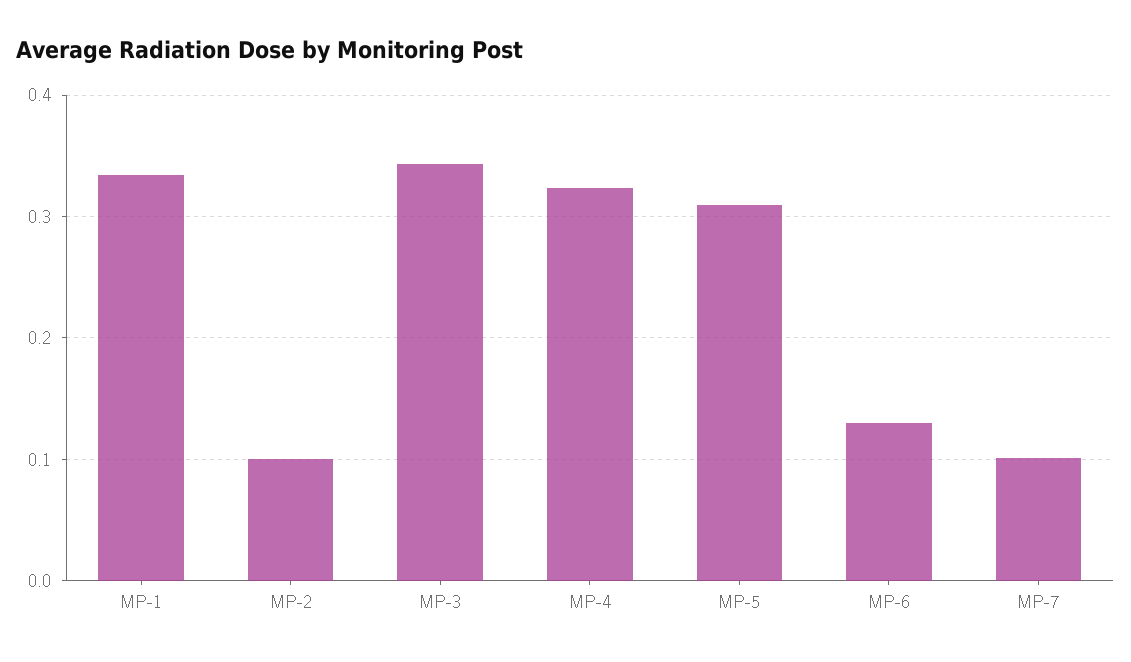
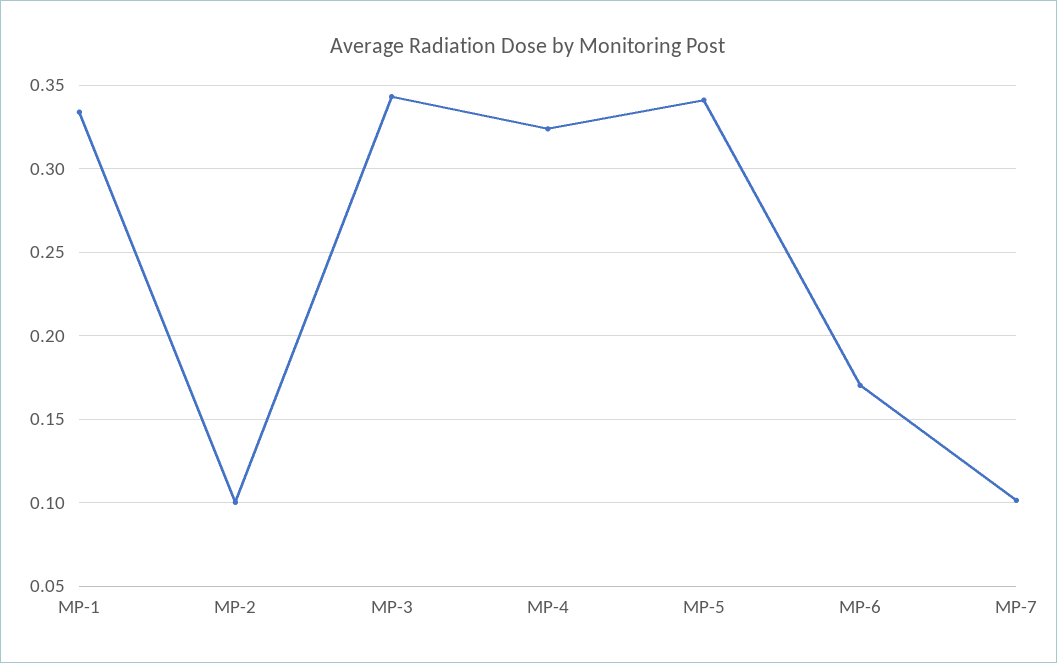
MP-5: 0.31 -> 0.34
MP-6: 0.13 -> 0.17

